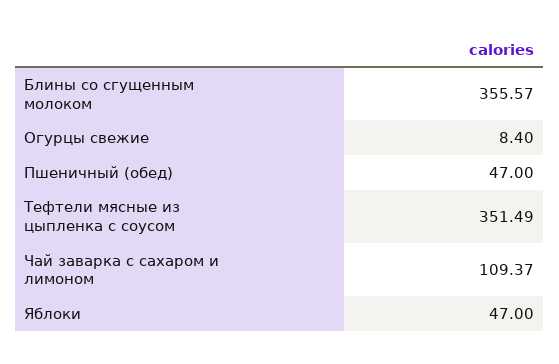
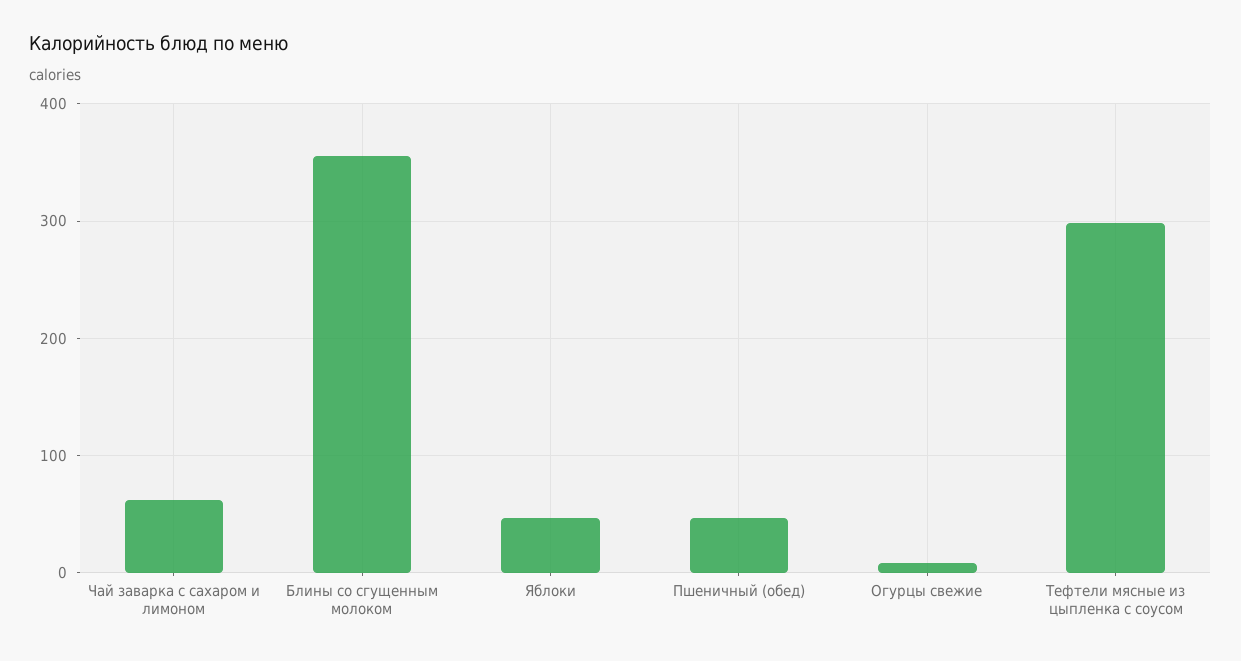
Тефтели мясные из цыпленка с соусом: 351.49 -> 300
Чай заварка с сахаром и лимоном: 109.37 -> 60

